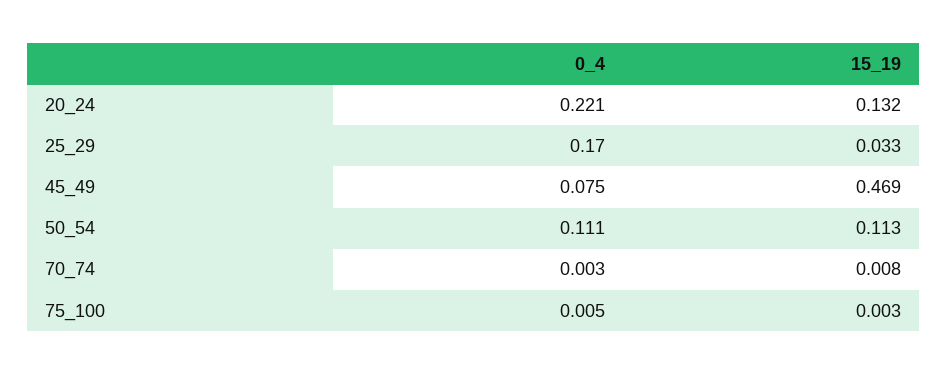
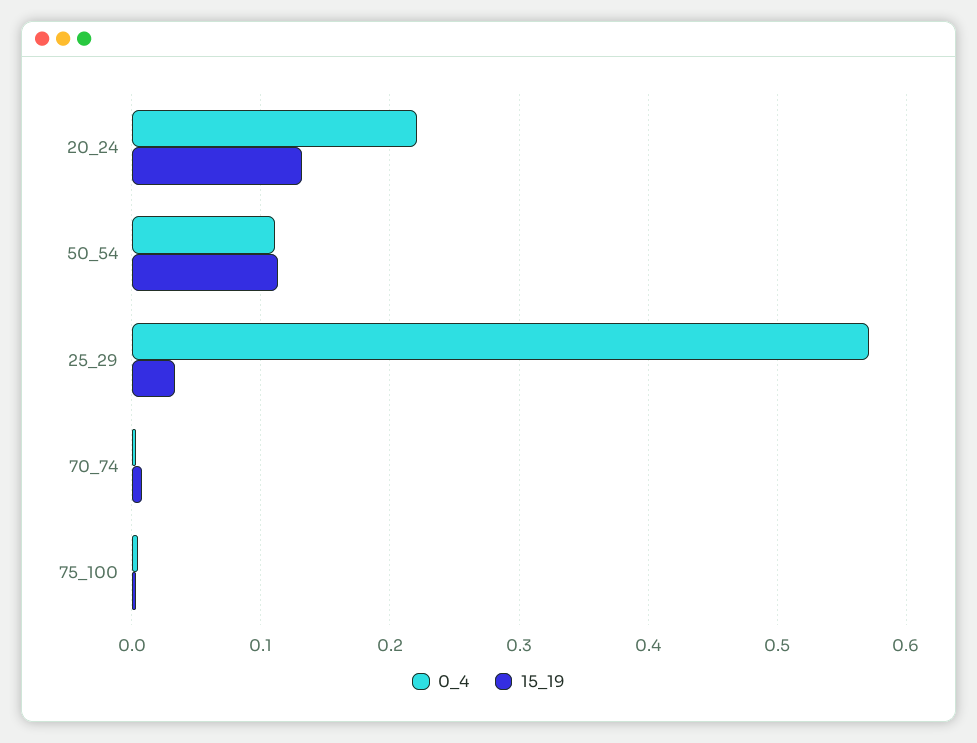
0_4, 25_29: 0.17 -> 0.57
0_4, 45_49: 0.075 -> none
15_19, 45_49: 0.469 -> none

